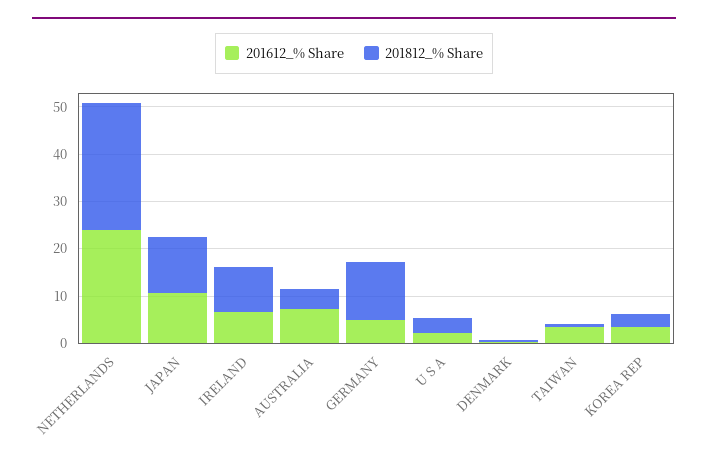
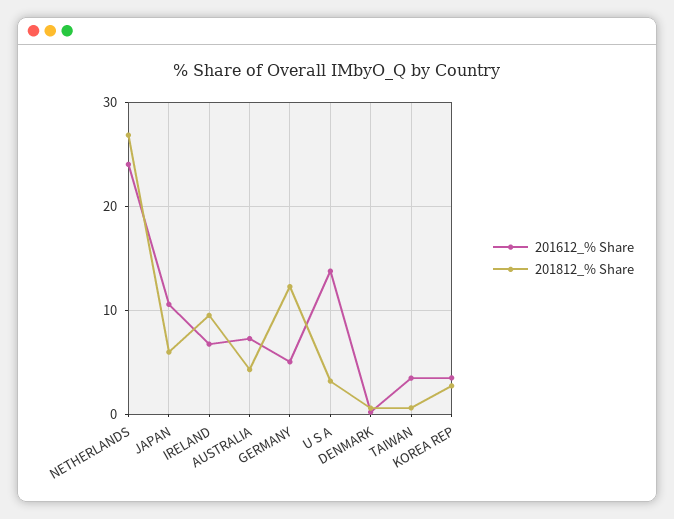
201812_% Share, JAPAN: 12 -> 6
201612_% Share, U S A: 2 -> 14

